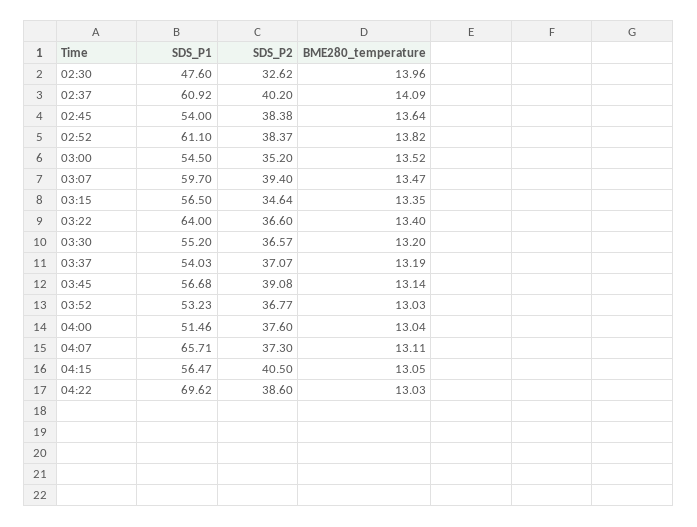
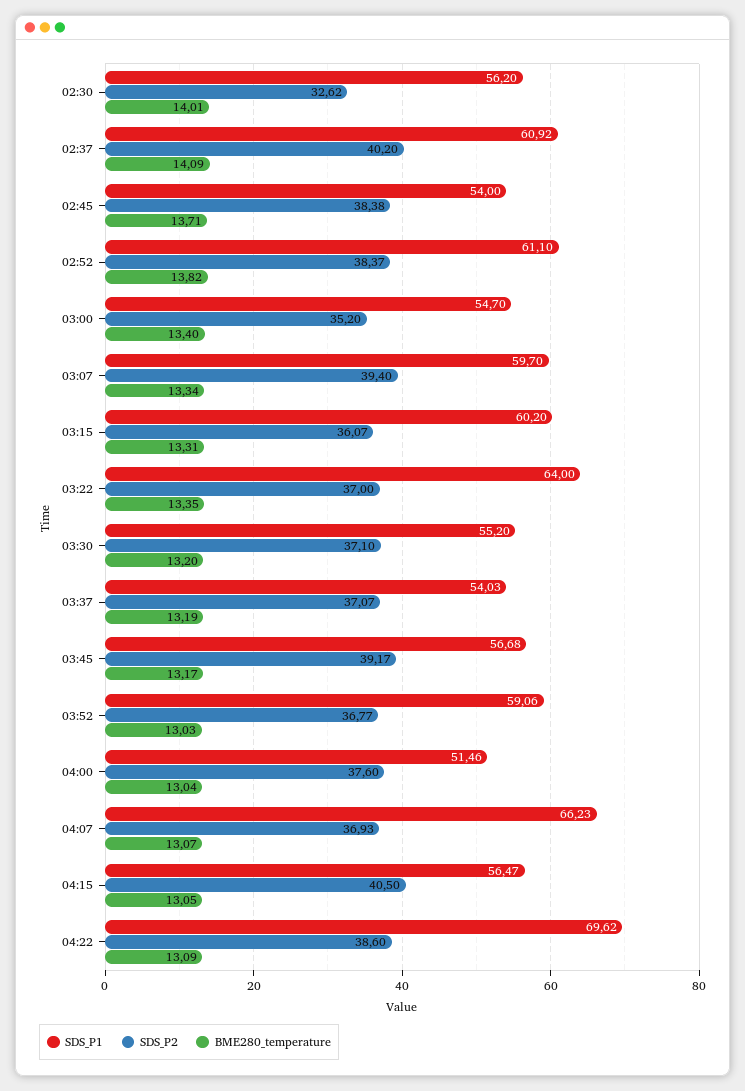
SDS_P1, 02:30: 47.6 -> 56.2
BME280_temperature, 02:30: 13.96 -> 14.01
BME280_temperature, 02:45: 13.64 -> 13.71
SDS_P1, 03:00: 54.5 -> 54.7
BME280_temperature, 03:00: 13.52 -> 13.4
BME280_temperature, 03:07: 13.47 -> 13.34
SDS_P1, 03:15: 56.5 -> 60.2
SDS_P2, 03:15: 34.64 -> 36.07
BME280_temperature, 03:15: 13.35 -> 13.31
SDS_P2, 03:22: 36.6 -> 37
BME280_temperature, 03:22: 13.4 -> 13.35
SDS_P2, 03:30: 36.57 -> 37.1
SDS_P2, 03:45: 39.08 -> 39.17
BME280_temperature, 03:45: 13.14 -> 13.17
SDS_P1, 03:52: 53.23 -> 59.06
SDS_P1, 04:07: 65.71 -> 66.23
SDS_P2, 04:07: 37.3 -> 36.93
BME280_temperature, 04:07: 13.11 -> 13.07
BME280_temperature, 04:22: 13.03 -> 13.09

